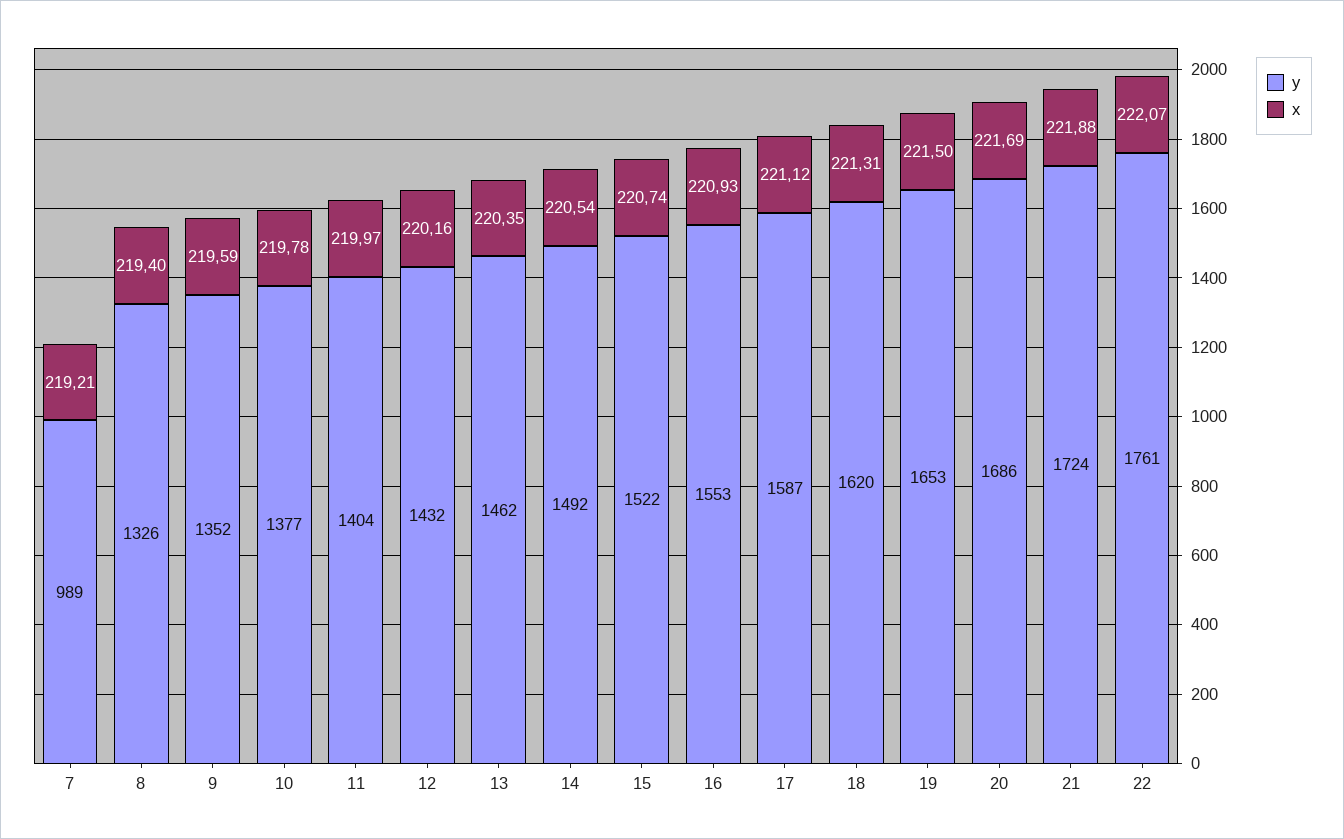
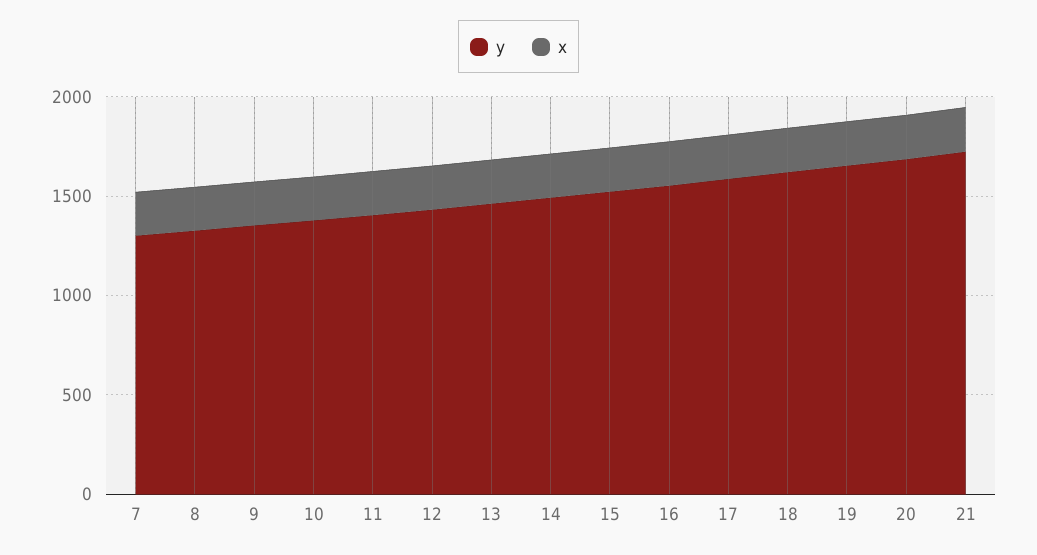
y, 7: 989 -> 1300
y, 22: 1761 -> none
x, 22: 222.07 -> none

